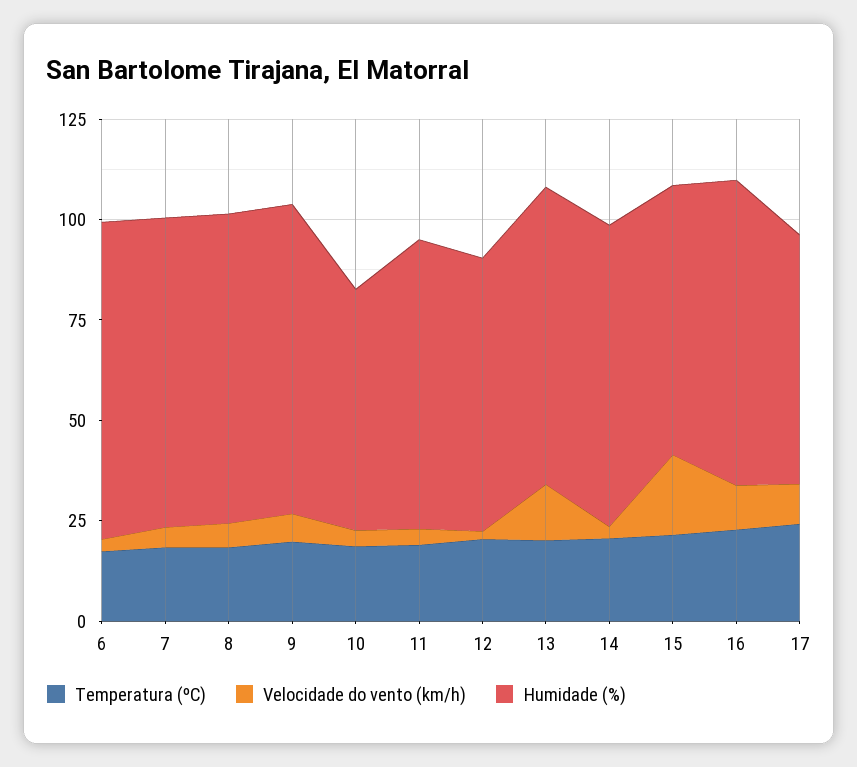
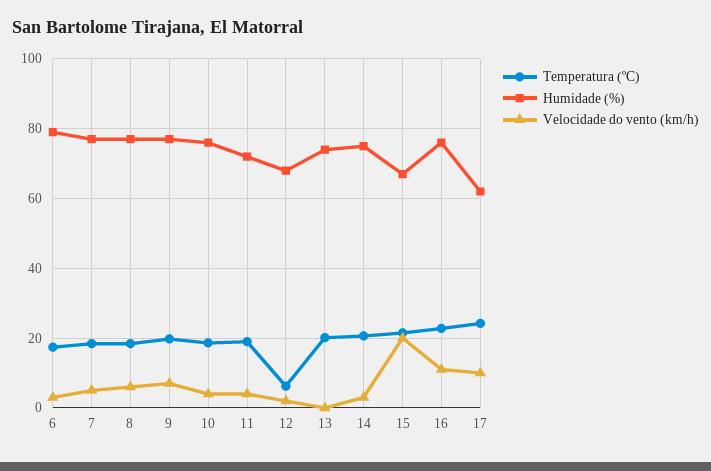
Humidade (%), 10: 60 -> 76
Temperatura (ºC), 12: 20 -> 6
Velocidade do vento (km/h), 13: 15 -> 0

